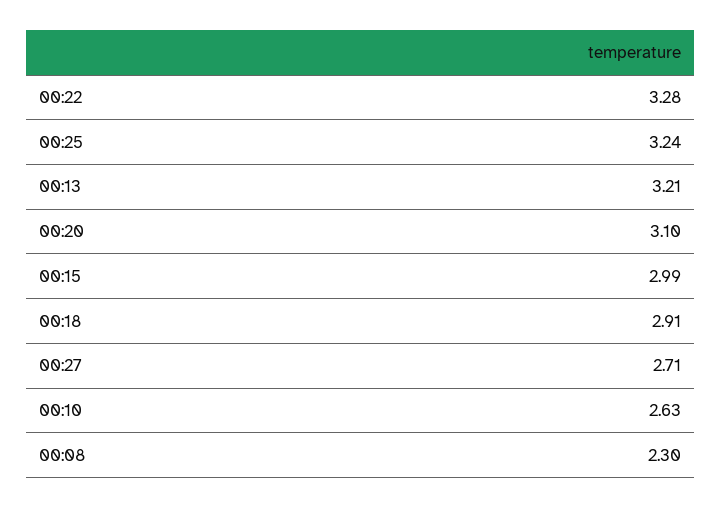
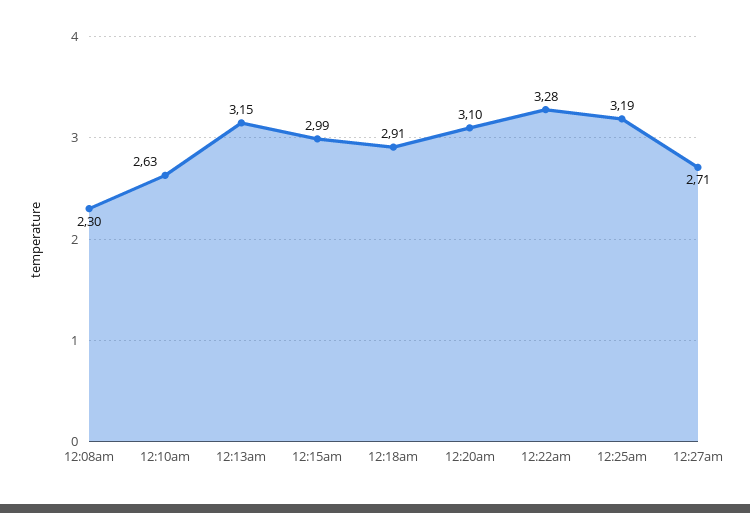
00:25: 3.24 -> 3.19
00:13: 3.21 -> 3.15

